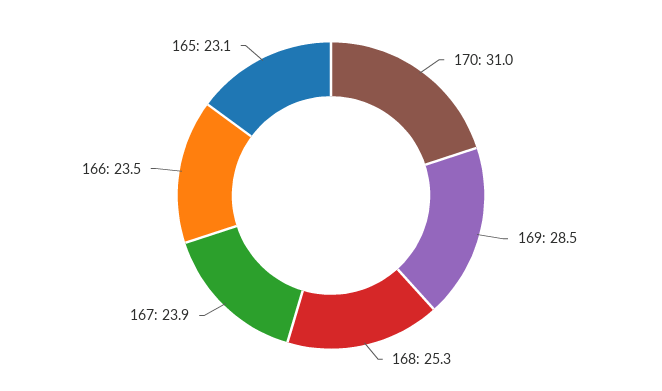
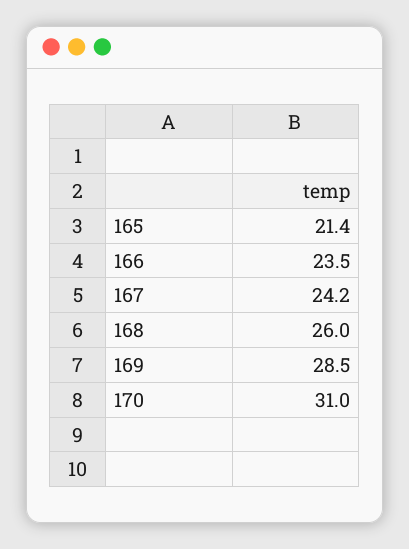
168: 25.3 -> 26
167: 23.9 -> 24.2
165: 23.1 -> 21.4

